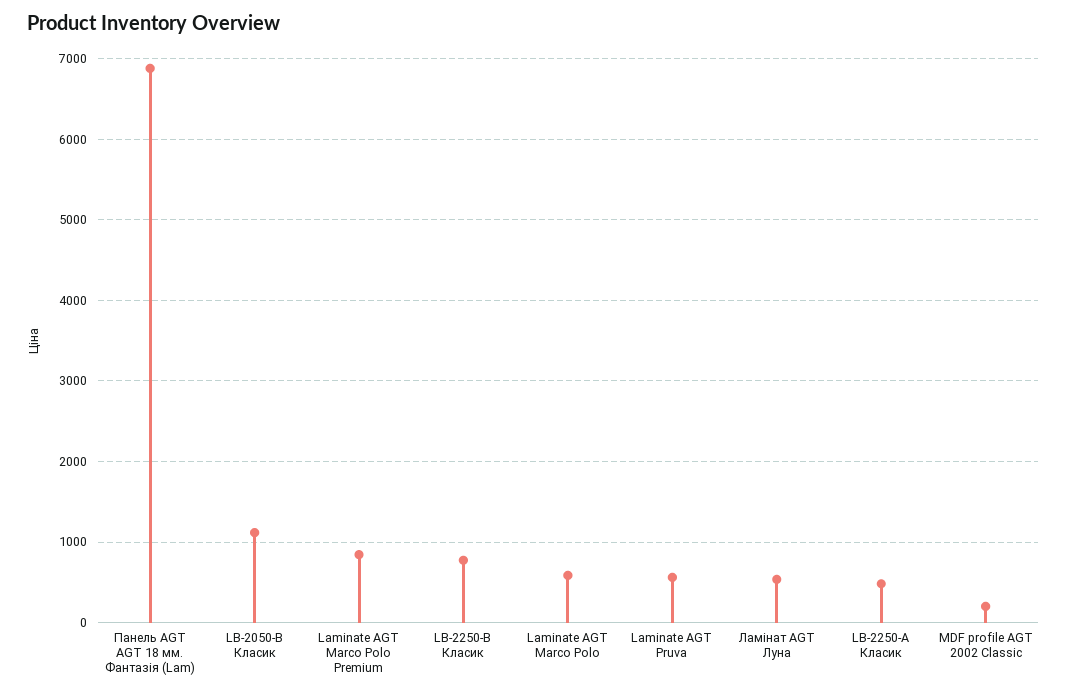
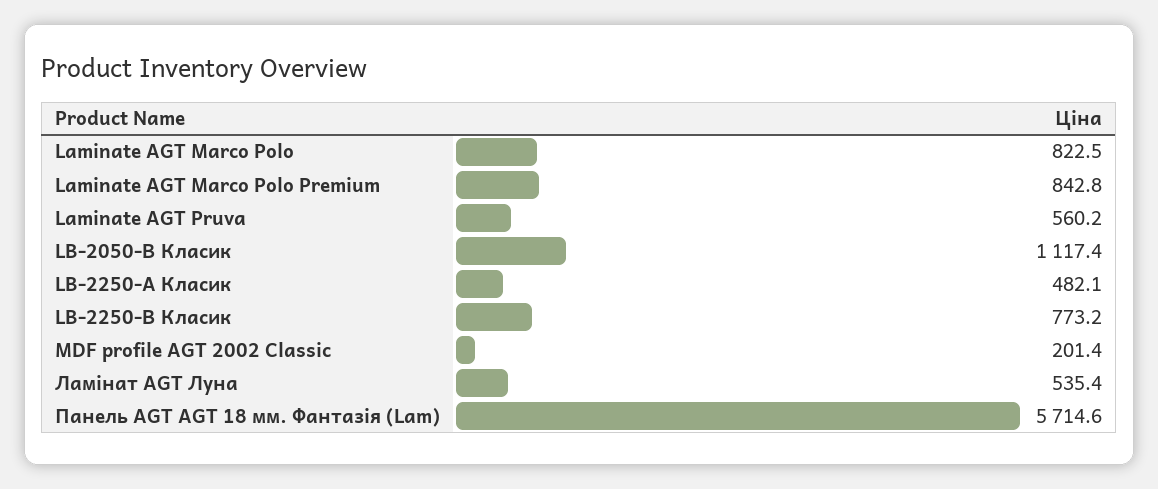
Панель AGT AGT 18 мм. Фантазія (Lam): 6900 -> 5714.6
Laminate AGT Marco Polo: 600 -> 822.5

